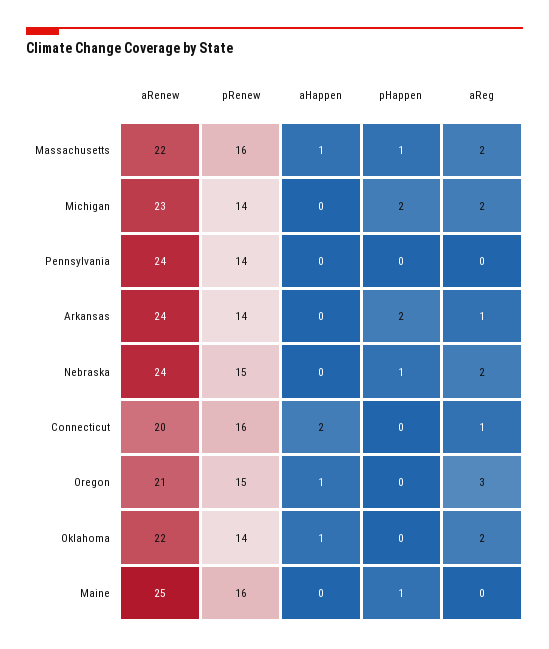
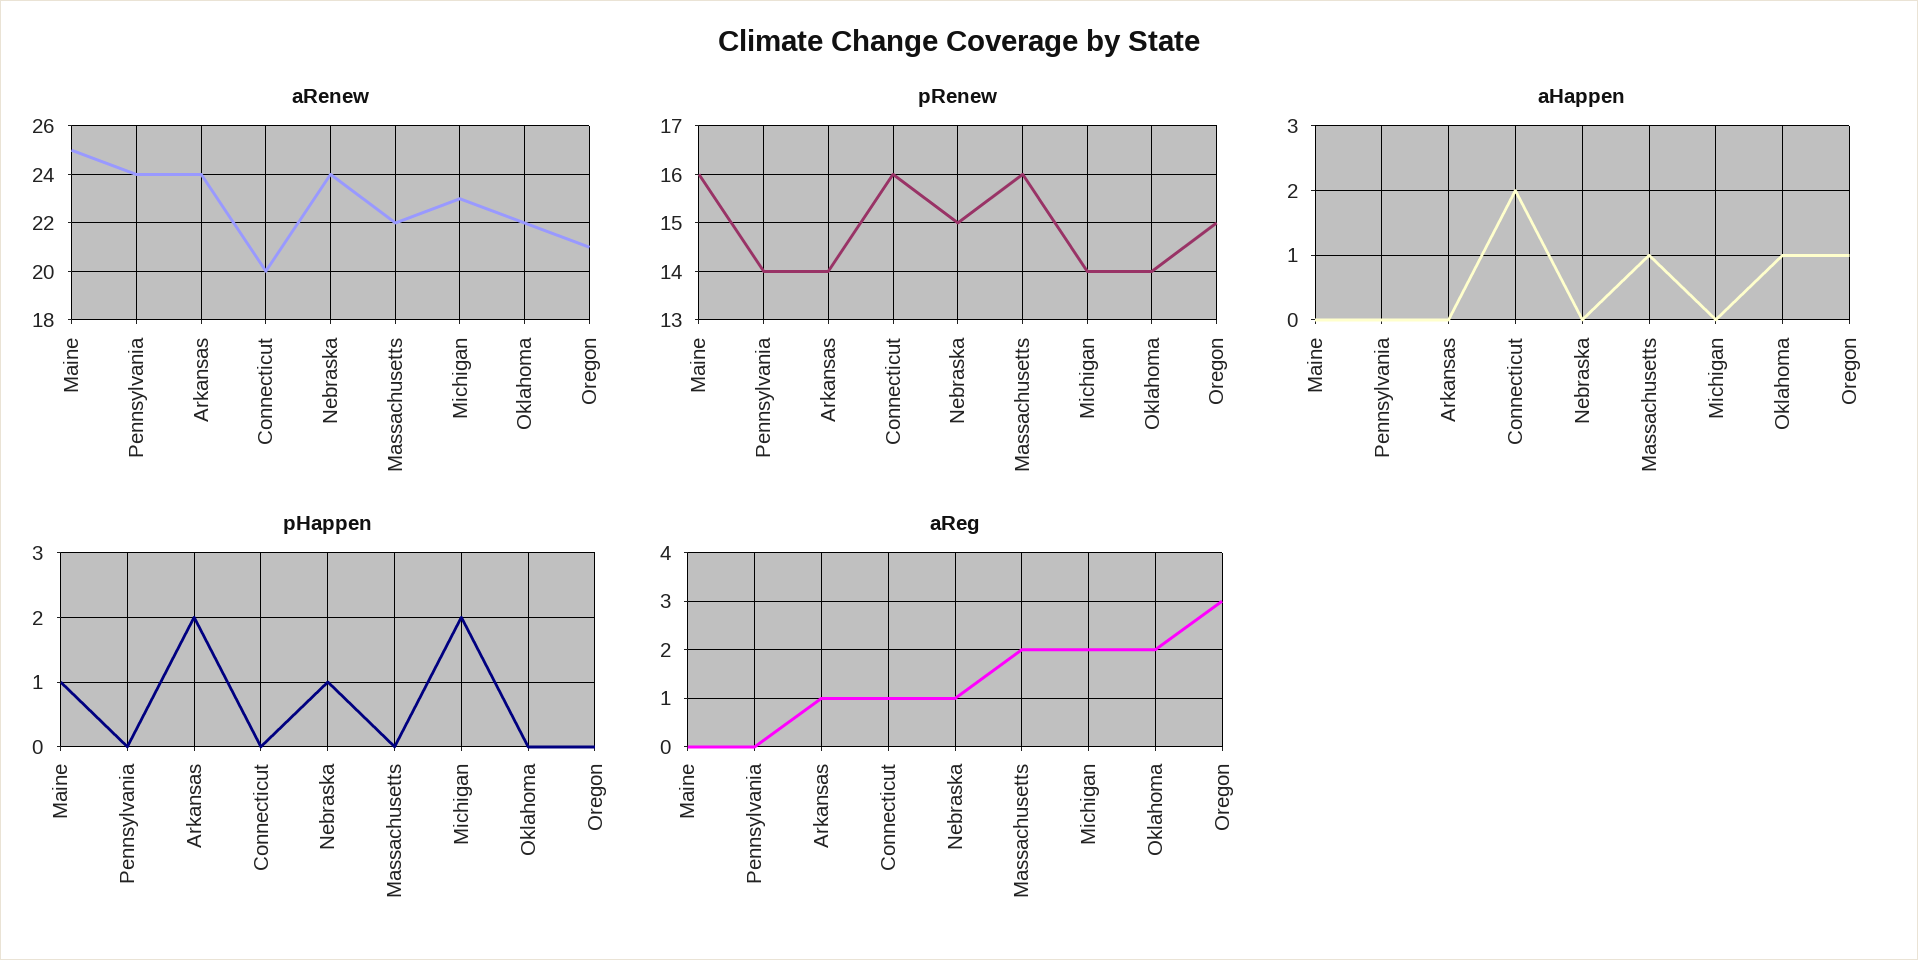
pHappen, Massachusetts: 1 -> 0
aReg, Nebraska: 2 -> 1

